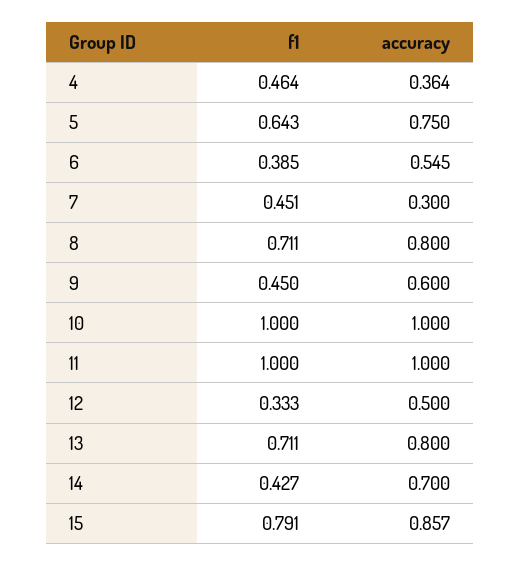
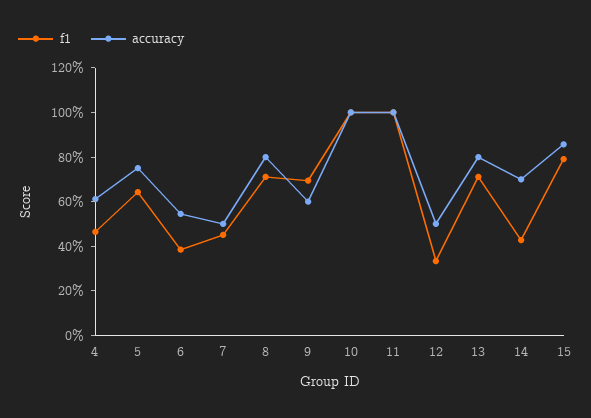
accuracy, 4: 0.364 -> 0.6
accuracy, 7: 0.3 -> 0.5
f1, 9: 0.45 -> 0.7

